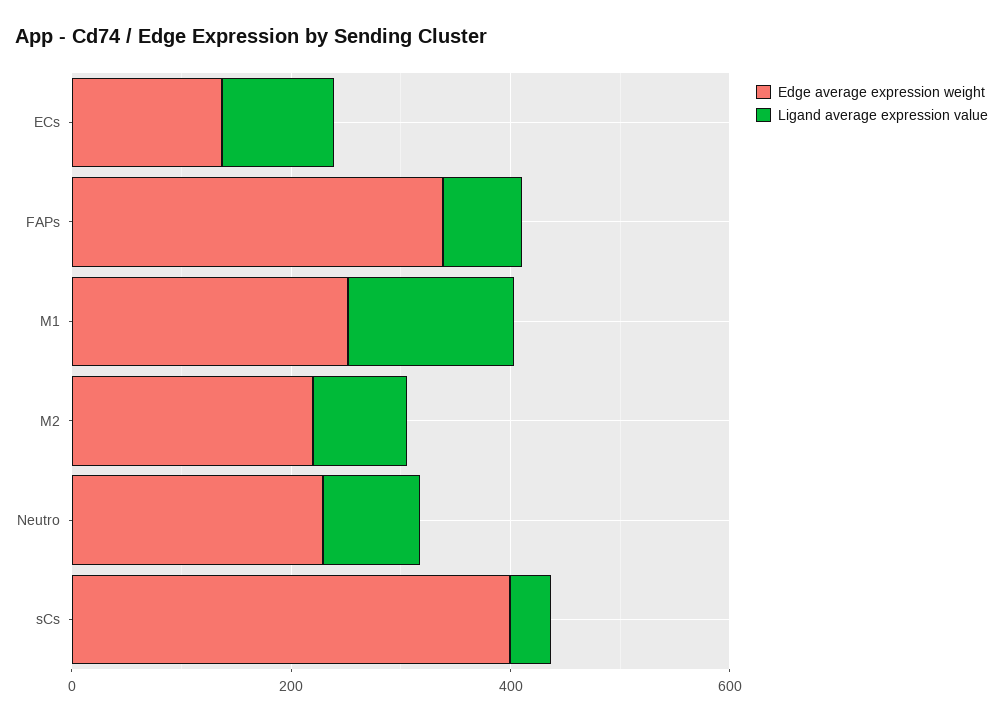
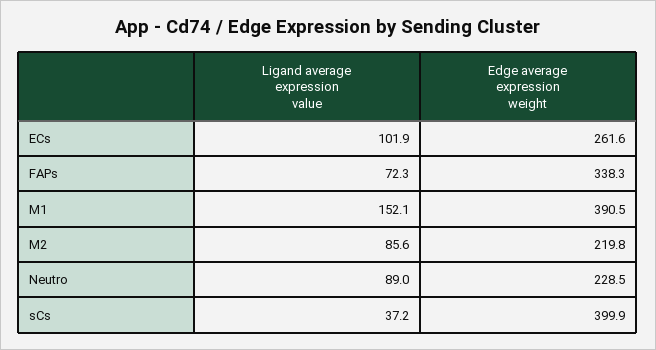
Edge average expression weight, ECs: 150 -> 261.6
Edge average expression weight, M1: 250 -> 390.5

